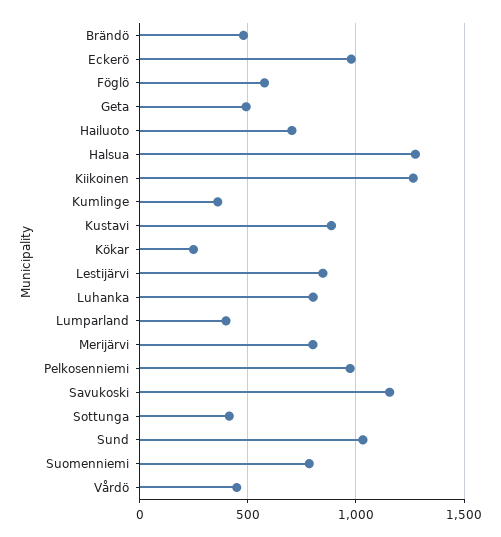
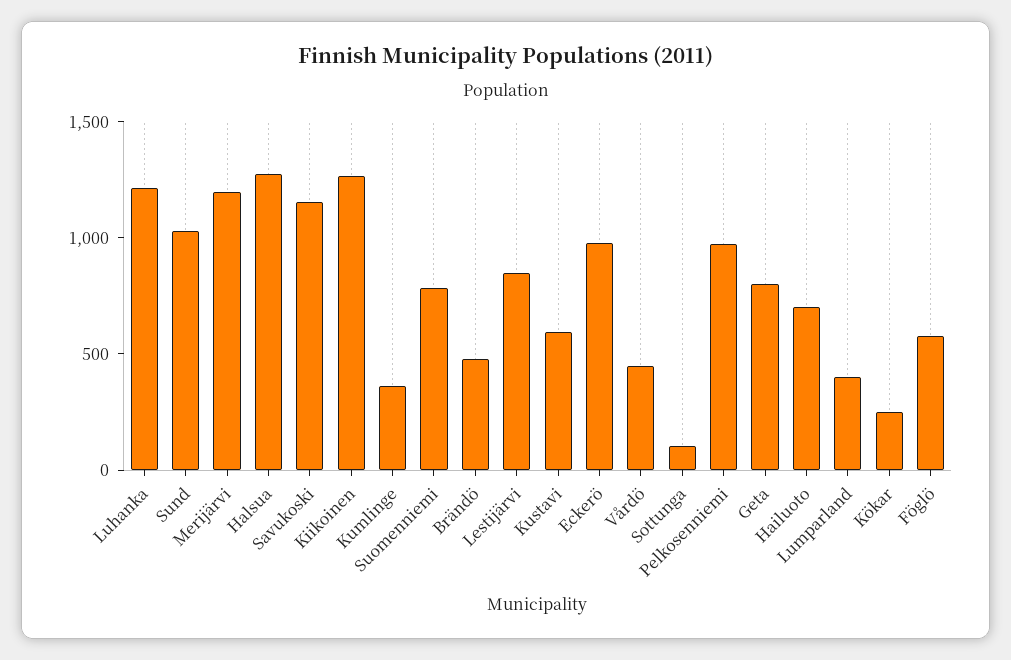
Geta: 500 -> 800
Kustavi: 900 -> 600
Luhanka: 800 -> 1200
Merijärvi: 800 -> 1200
Sottunga: 400 -> 100

